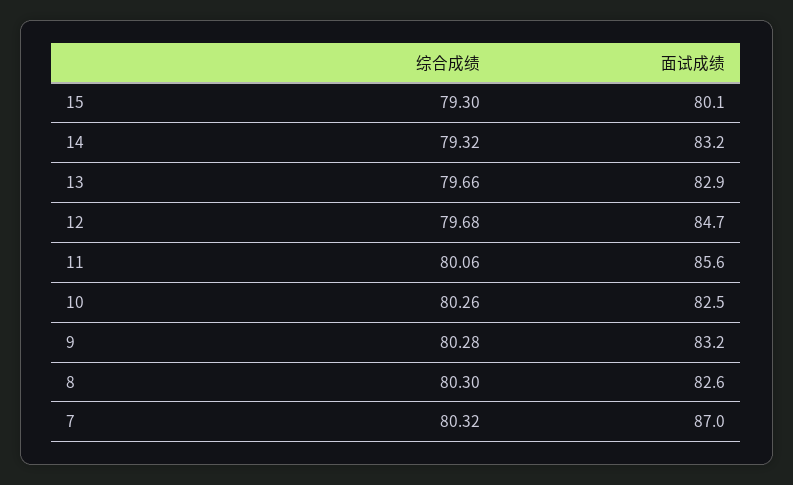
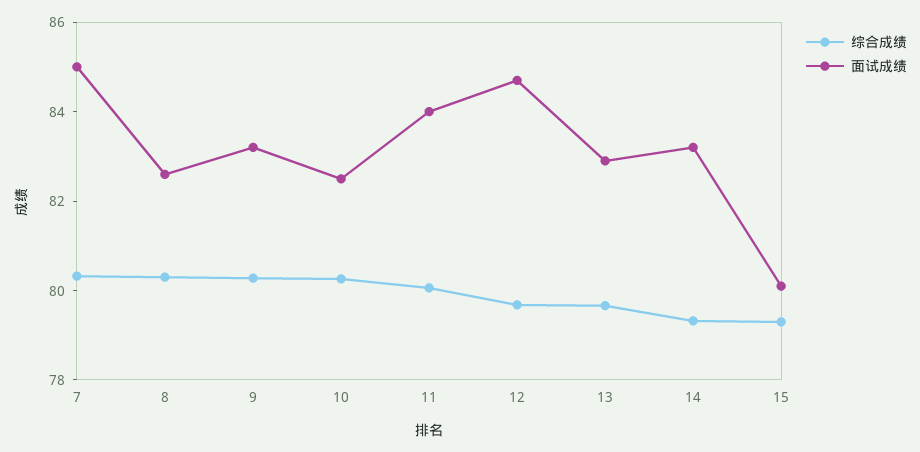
面试成绩, 11: 85.6 -> 84
面试成绩, 7: 87 -> 85

